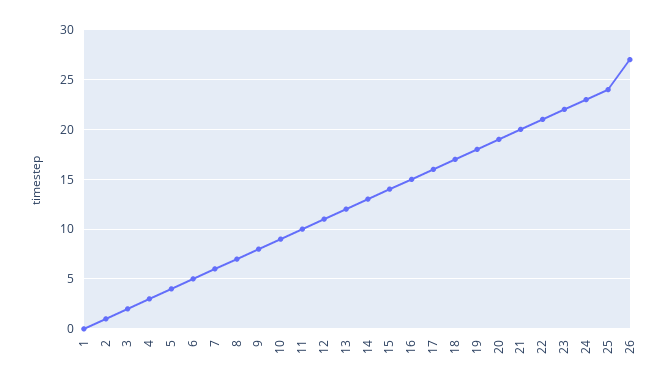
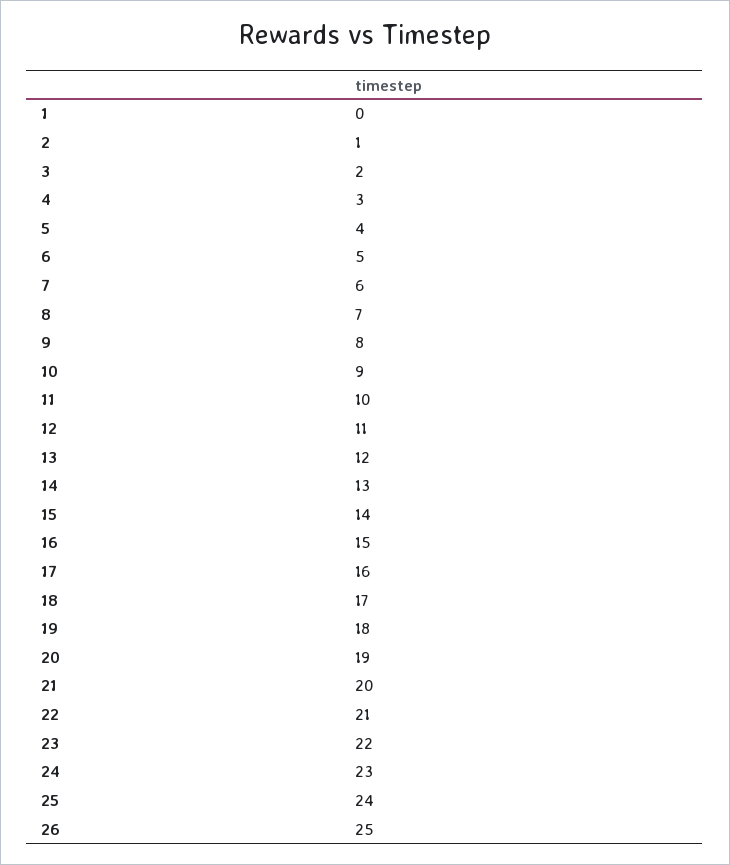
26: 27 -> 25

